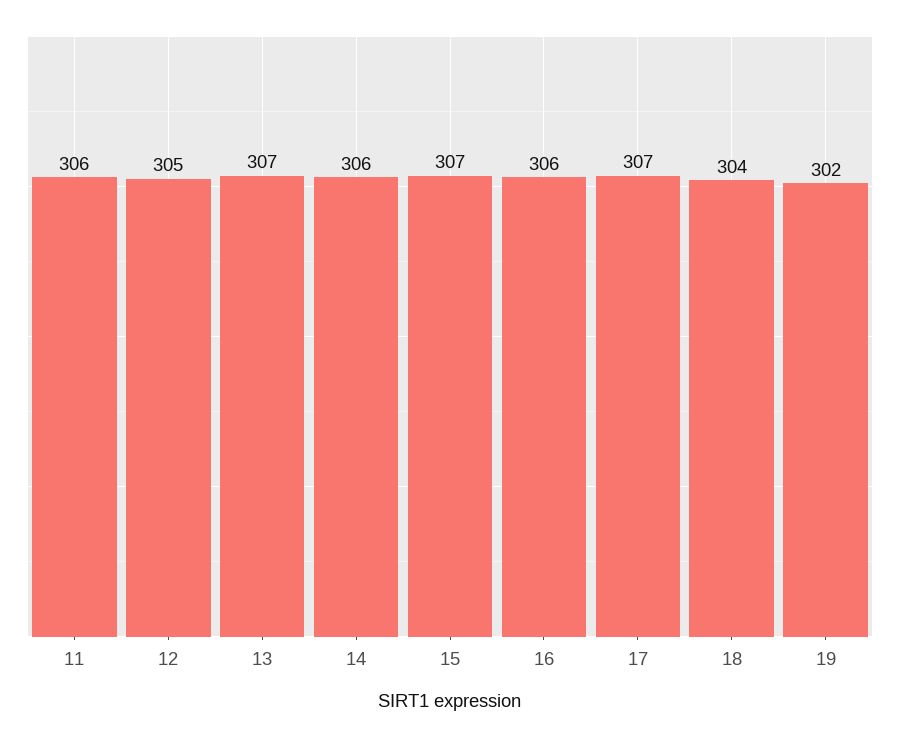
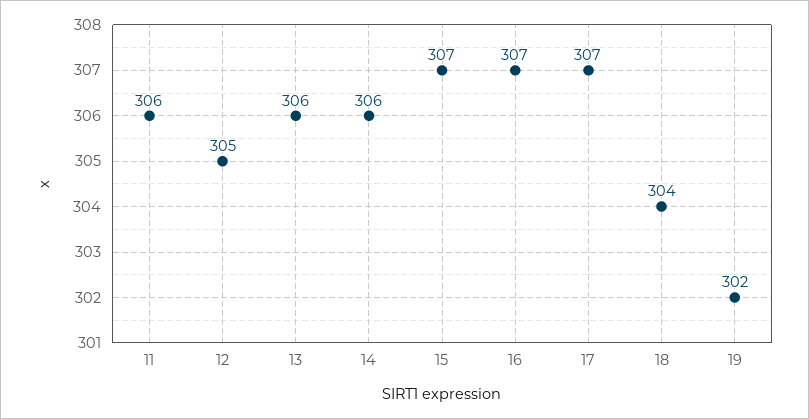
13: 307 -> 306
16: 306 -> 307

